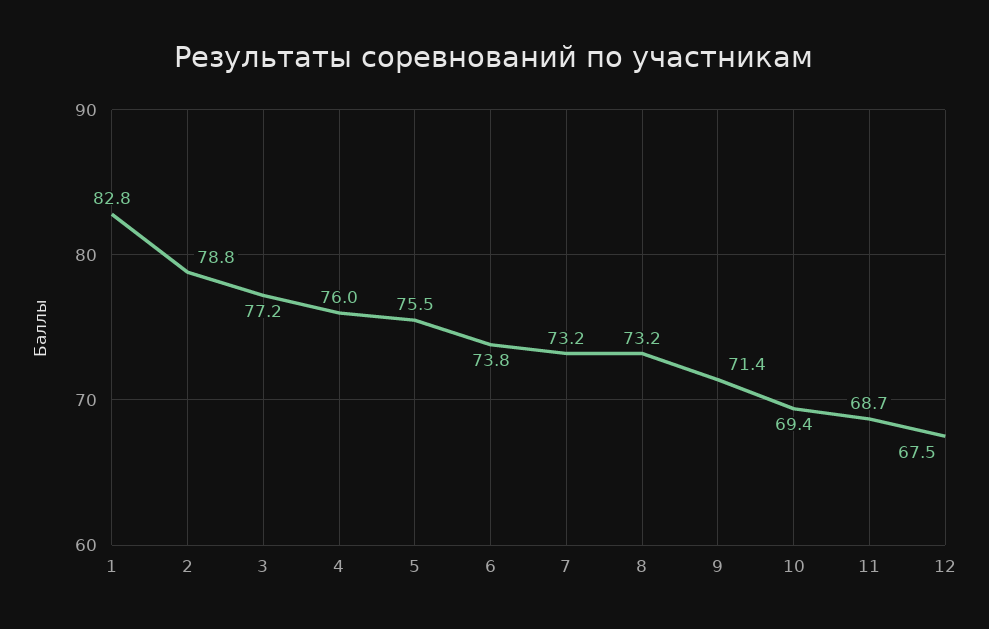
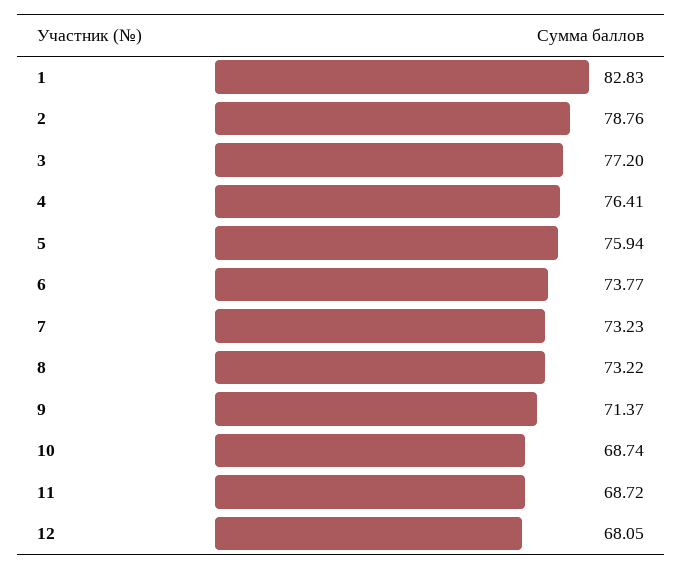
4: 76 -> 76.41
5: 75.5 -> 75.94
10: 69.4 -> 68.74
12: 67.5 -> 68.05

